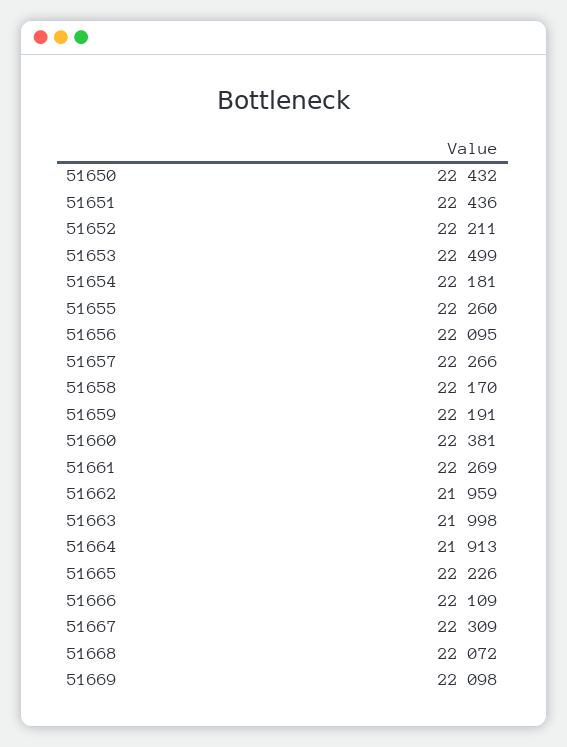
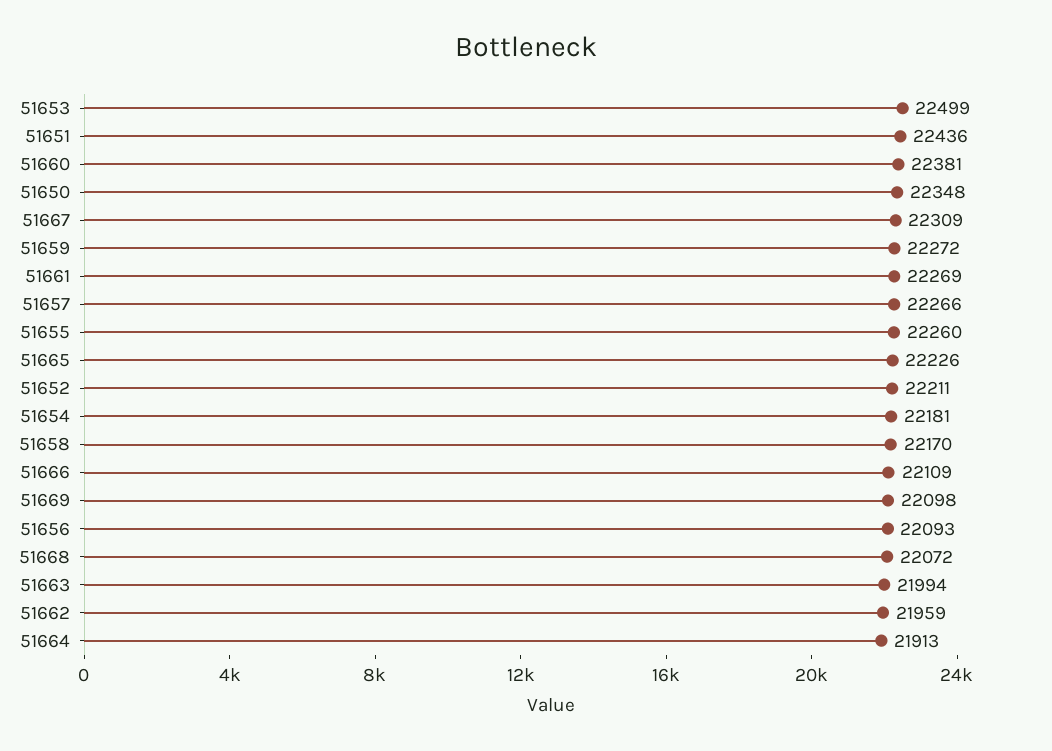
51650: 22432 -> 22348
51656: 22095 -> 22093
51659: 22191 -> 22272
51663: 21998 -> 21994

